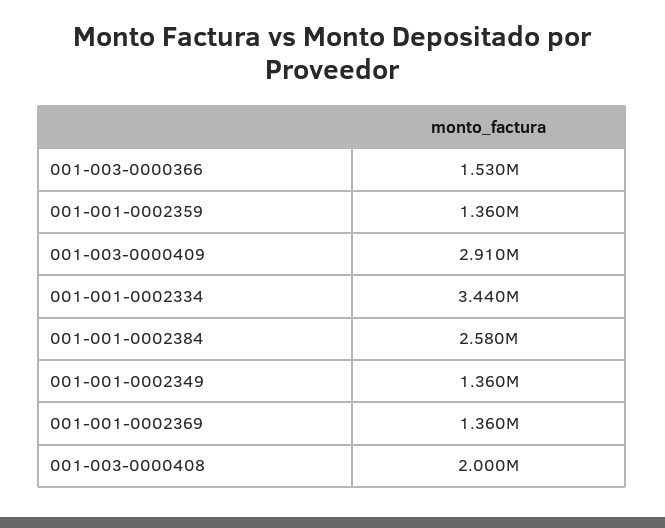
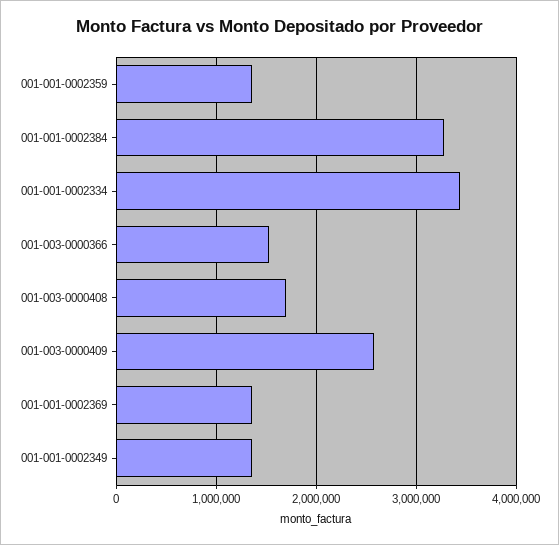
001-003-0000409: 2910000 -> 2600000
001-001-0002384: 2580000 -> 3300000
001-003-0000408: 2000000 -> 1700000

